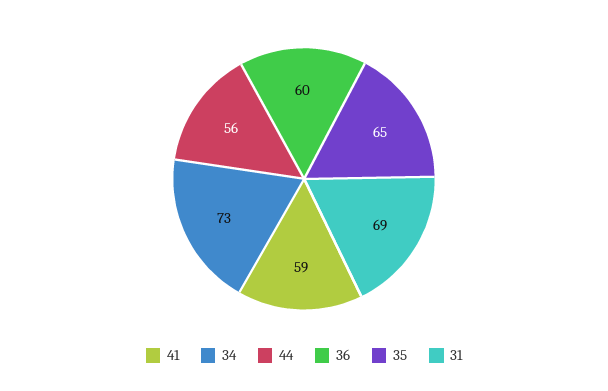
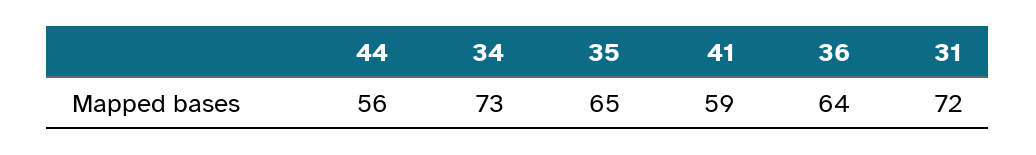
36: 60 -> 64
31: 69 -> 72

